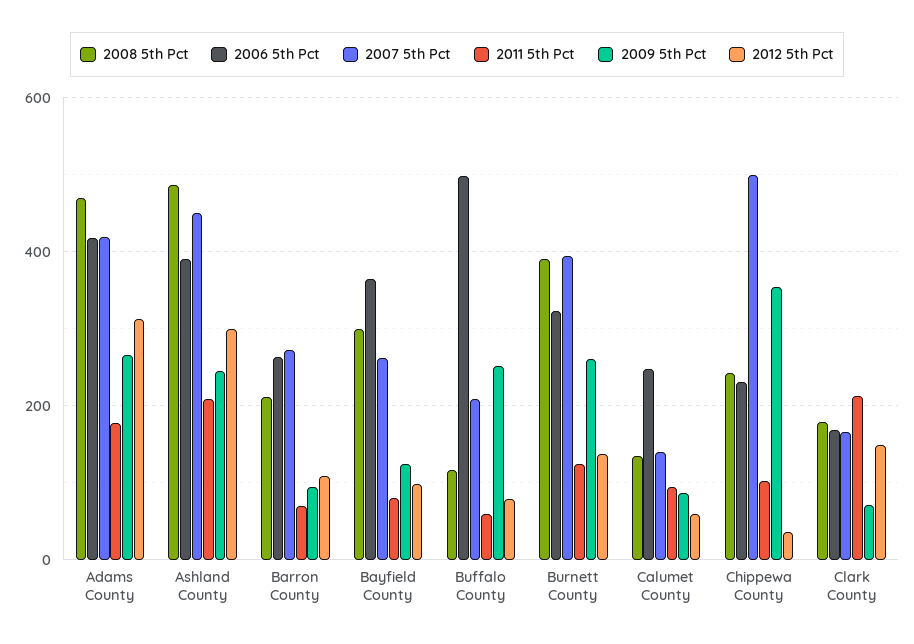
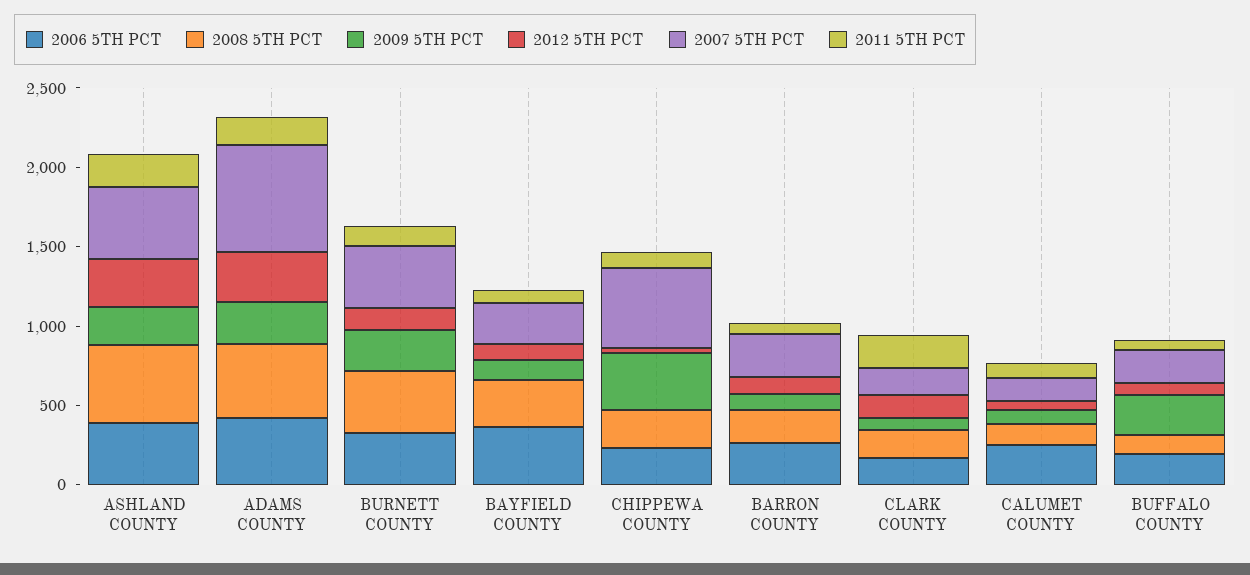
2007 5th Pct, Adams County: 420 -> 700
2006 5th Pct, Buffalo County: 500 -> 200

